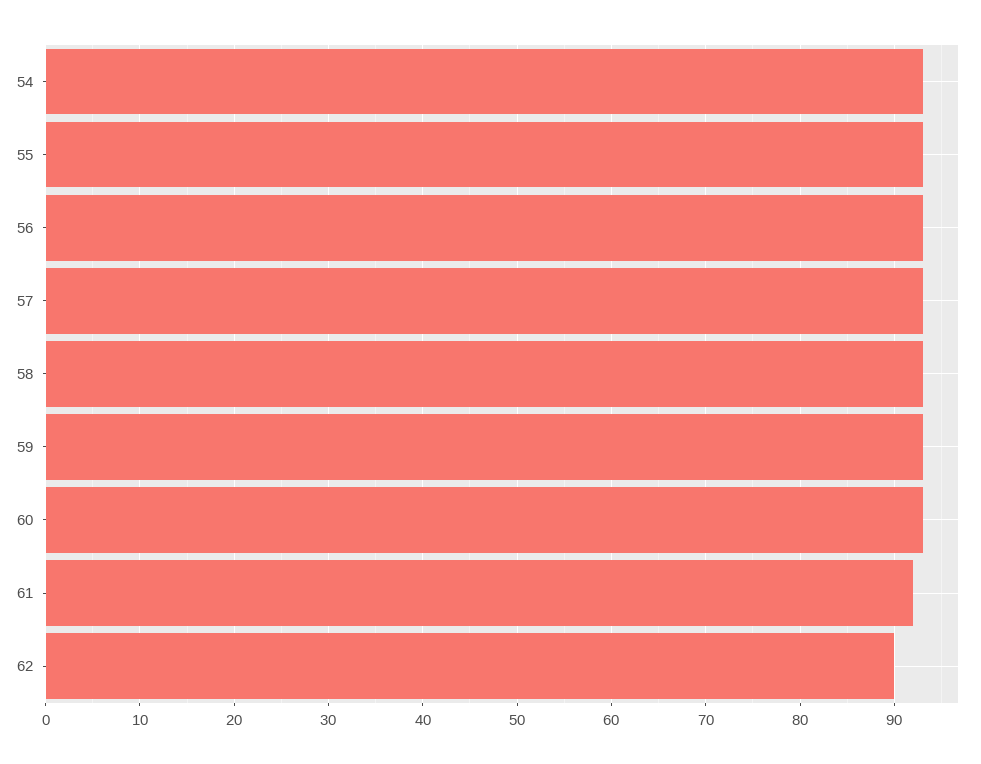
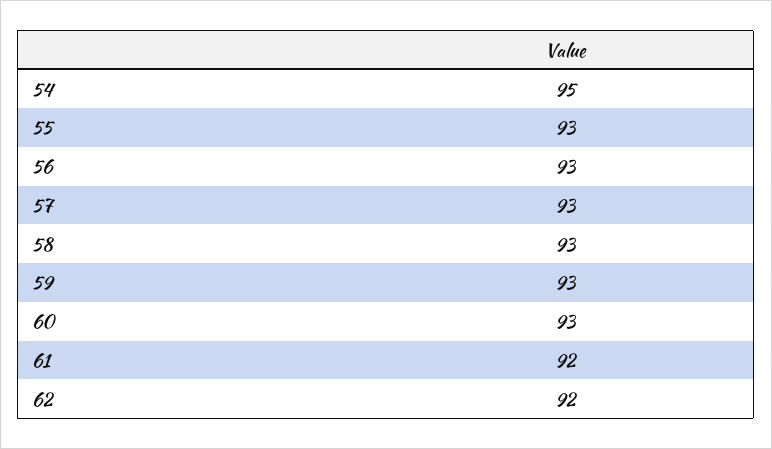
54: 93 -> 95
62: 90 -> 92

